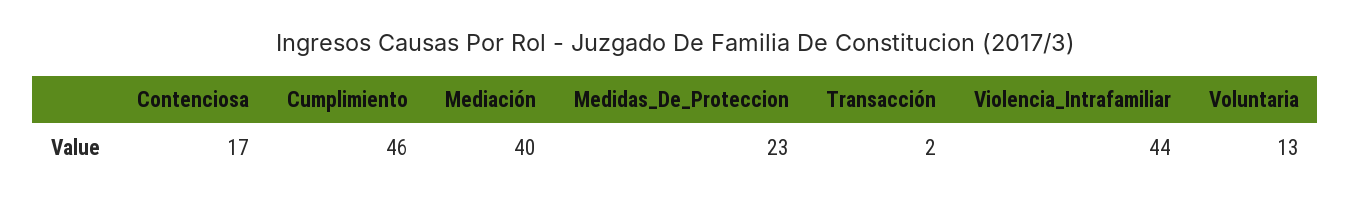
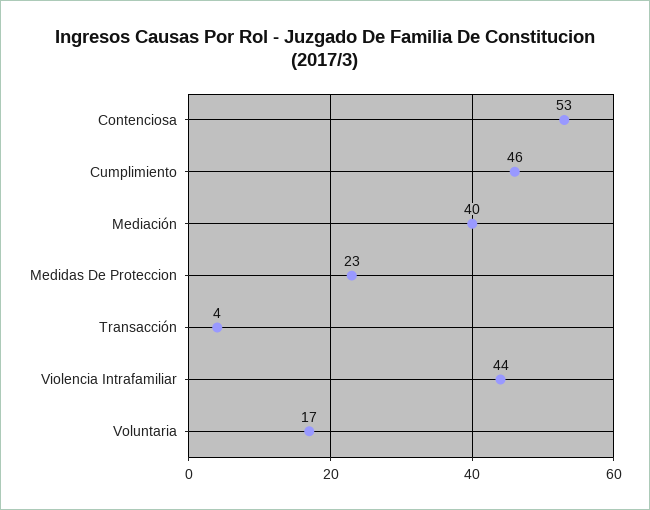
Contenciosa: 17 -> 53
Transacción: 2 -> 4
Voluntaria: 13 -> 17

